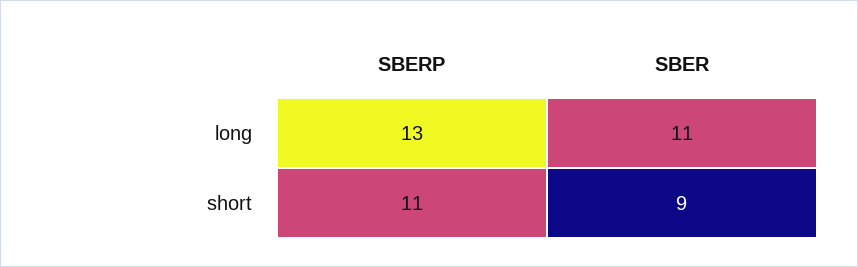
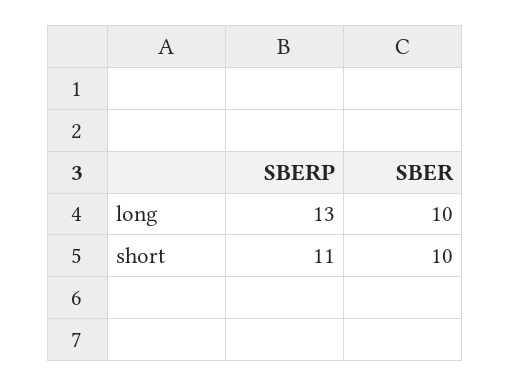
SBER, long: 11 -> 10
SBER, short: 9 -> 10

